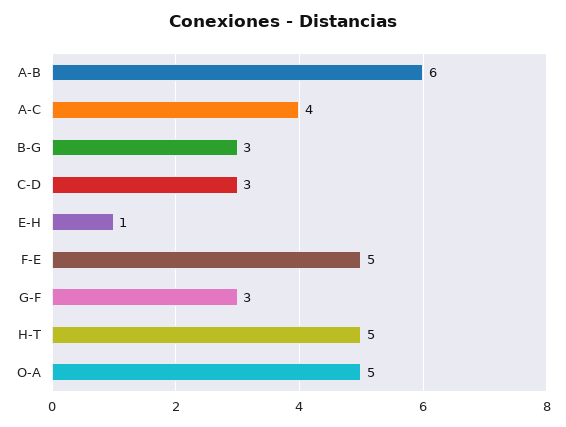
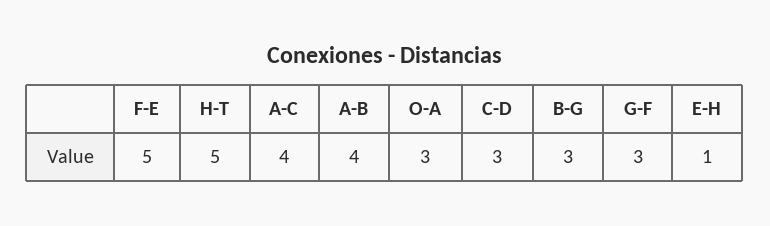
A-B: 6 -> 4
O-A: 5 -> 3

